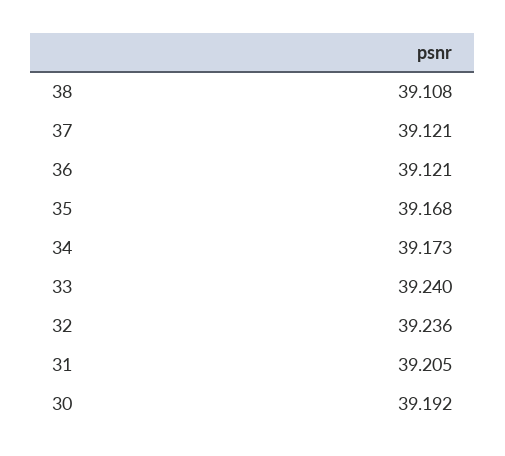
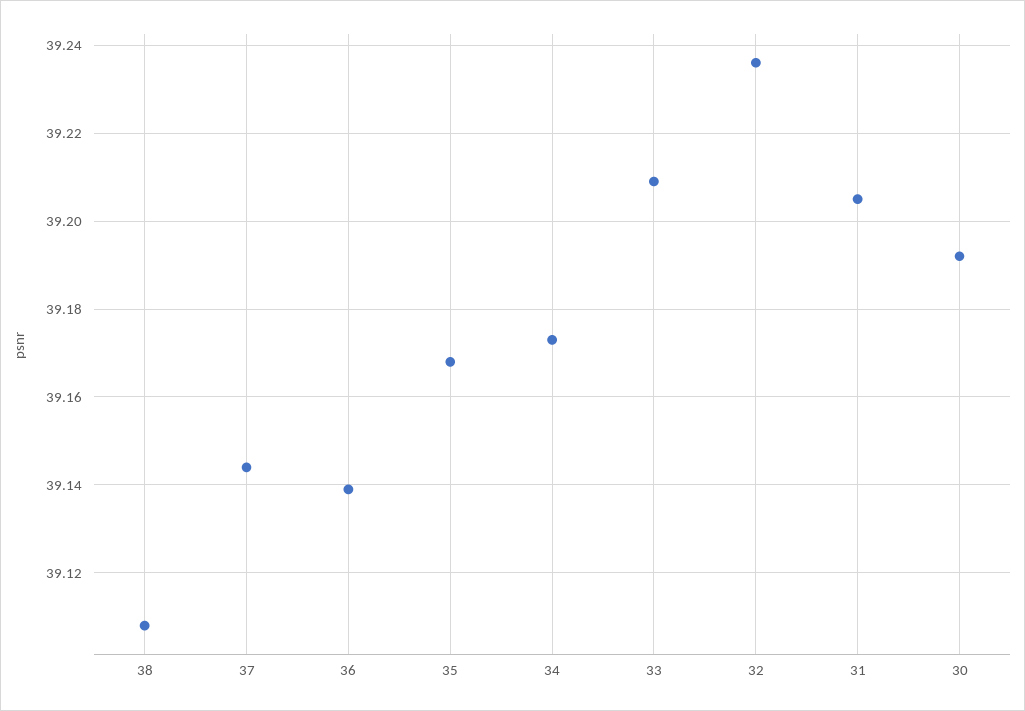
37: 39.121 -> 39.145
36: 39.121 -> 39.14
33: 39.24 -> 39.21

